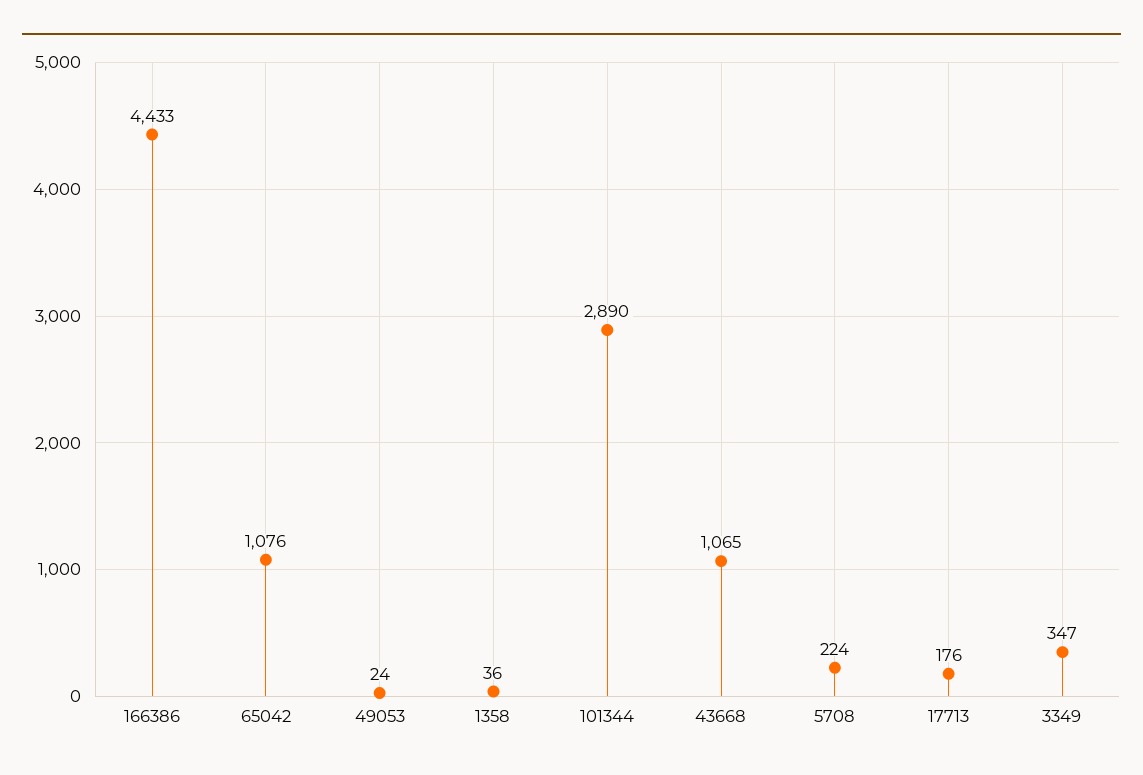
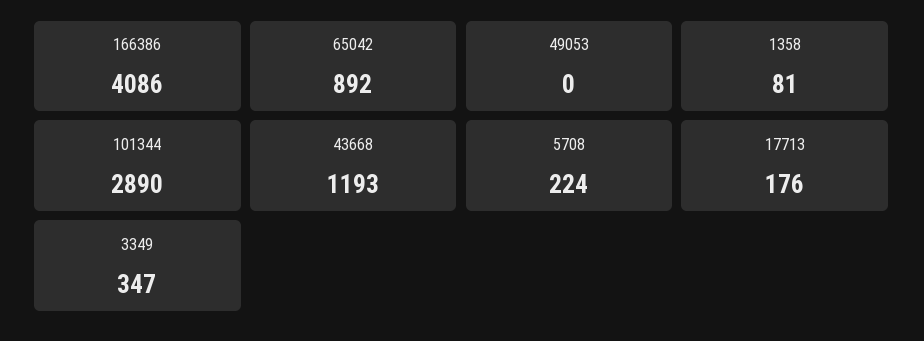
166386: 4433 -> 4086
65042: 1076 -> 892
49053: 24 -> 0
1358: 36 -> 81
43668: 1065 -> 1193

